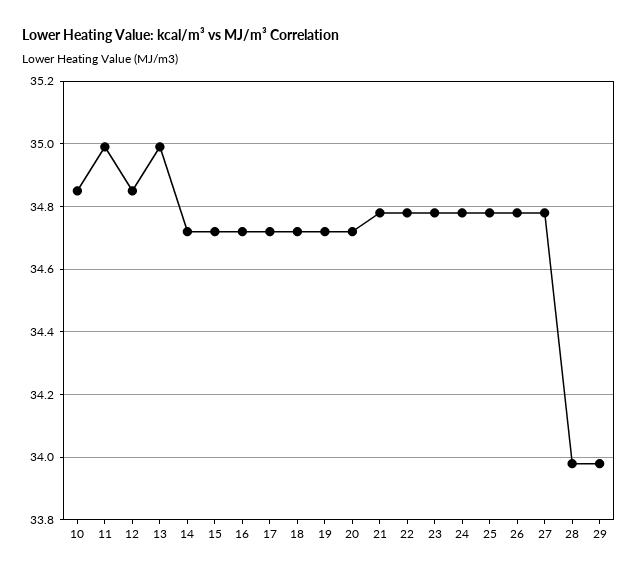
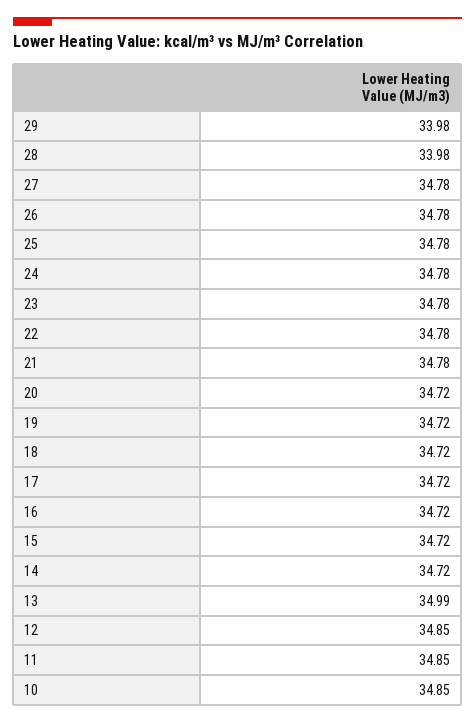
11: 35 -> 34.85

